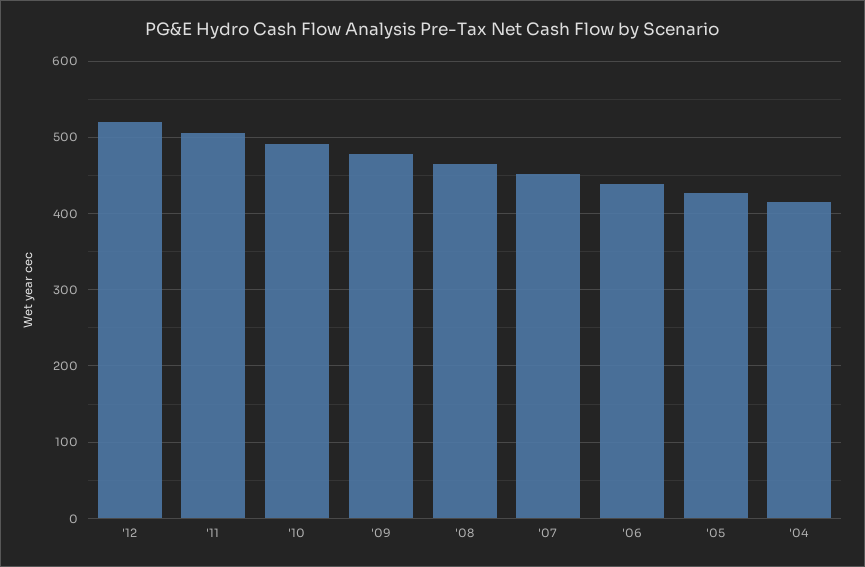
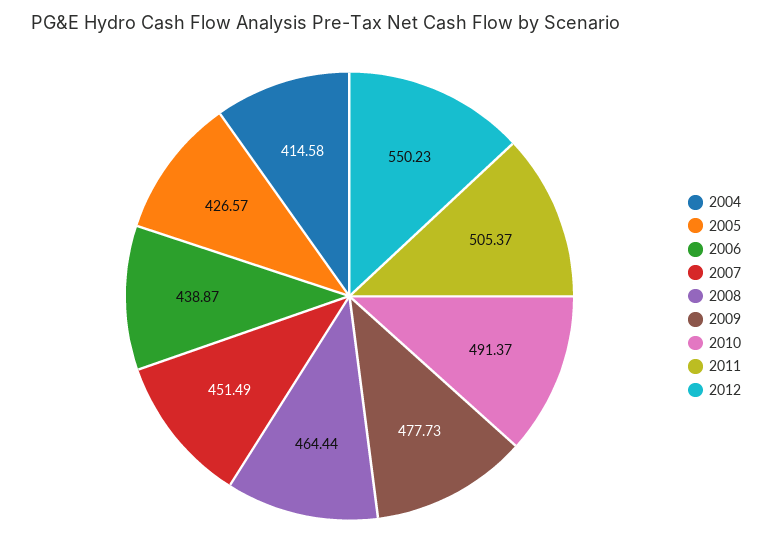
'12: 520 -> 550.23

